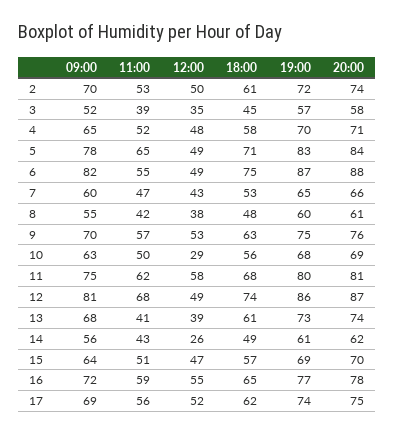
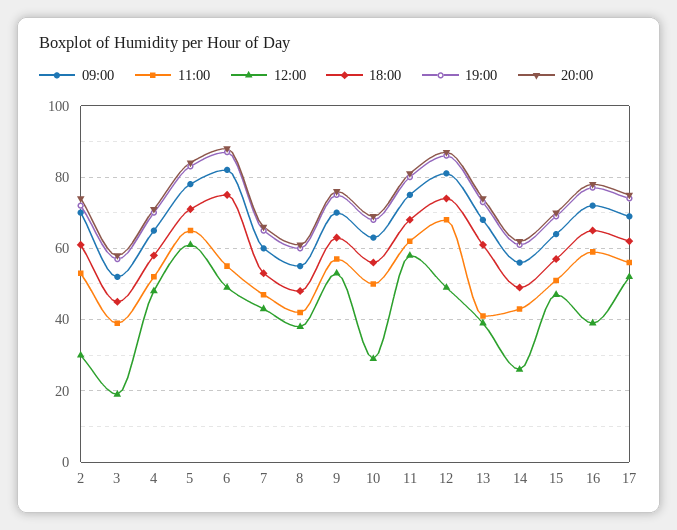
12:00, 2: 50 -> 30
12:00, 3: 35 -> 20
12:00, 5: 49 -> 60
12:00, 16: 55 -> 40

